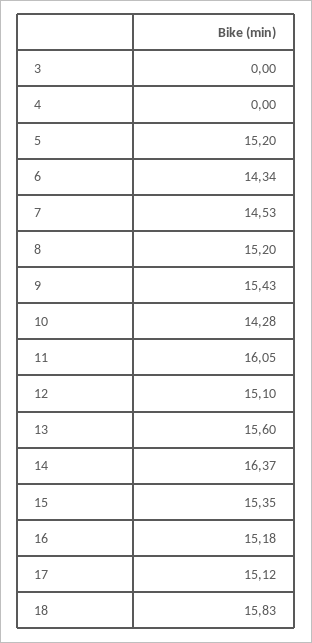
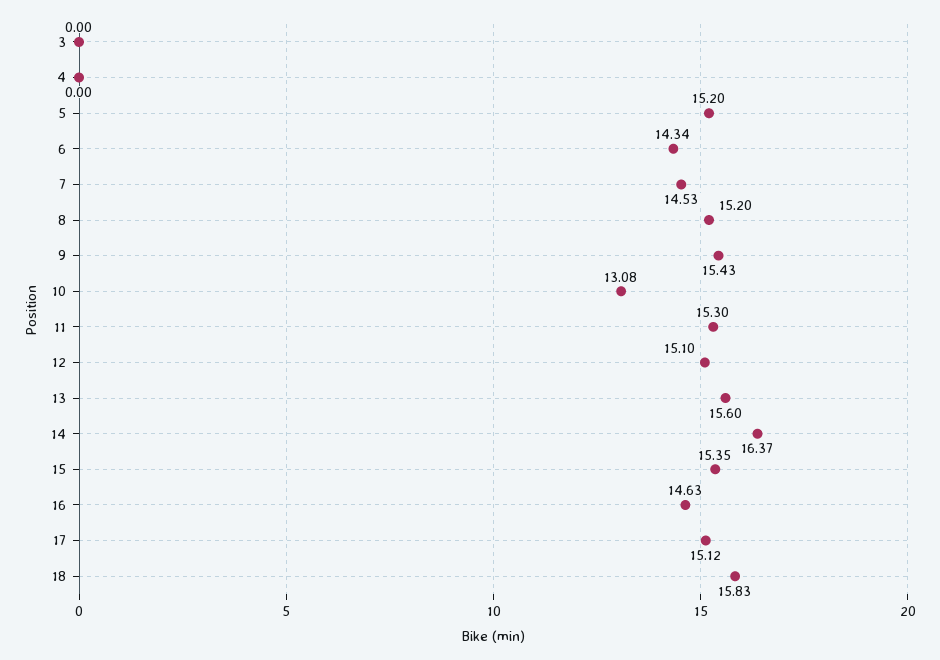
10: 14.28 -> 13.08
11: 16.05 -> 15.3
16: 15.18 -> 14.63

